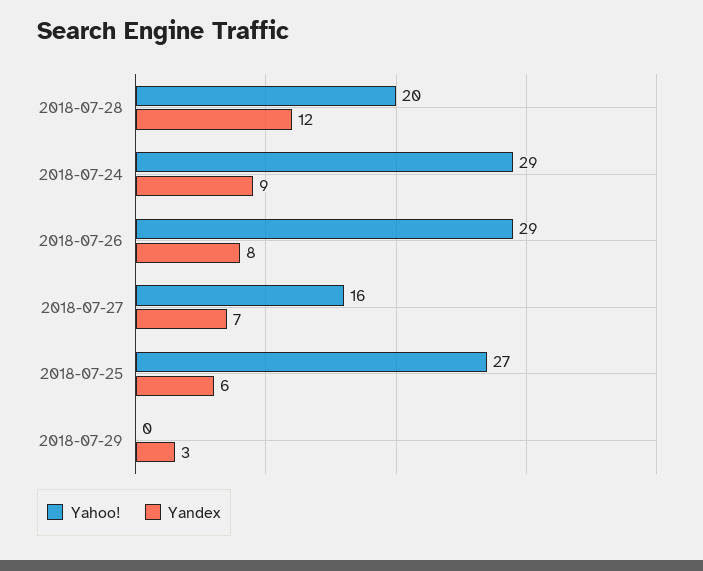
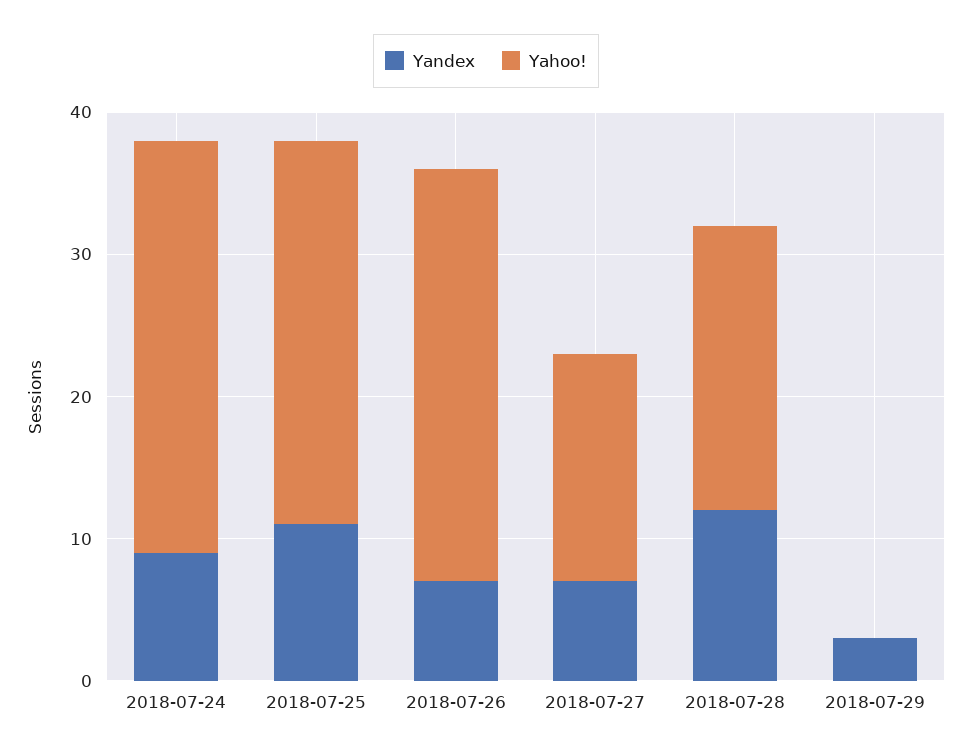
Yandex, 2018-07-26: 8 -> 7
Yandex, 2018-07-25: 6 -> 11

